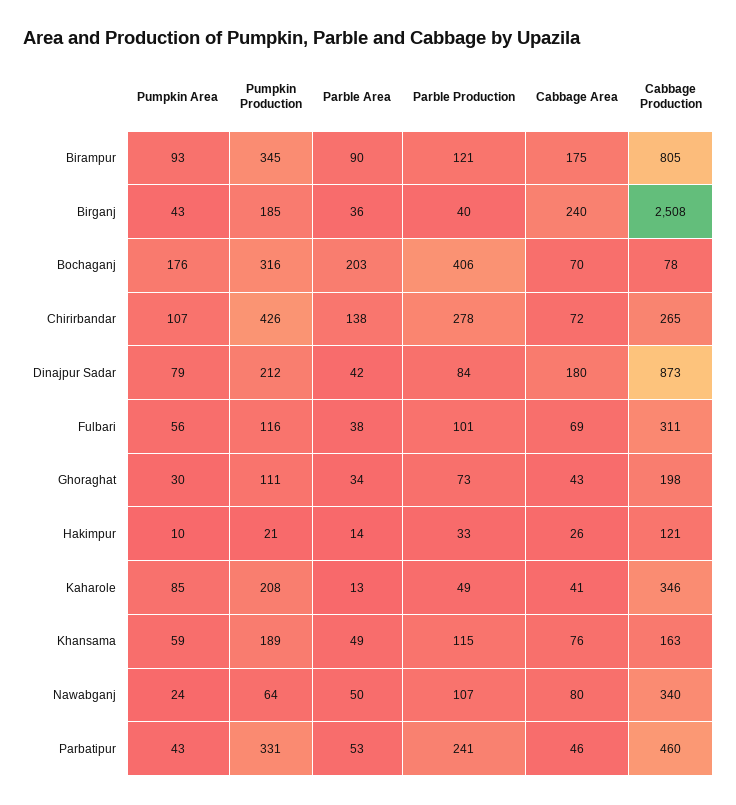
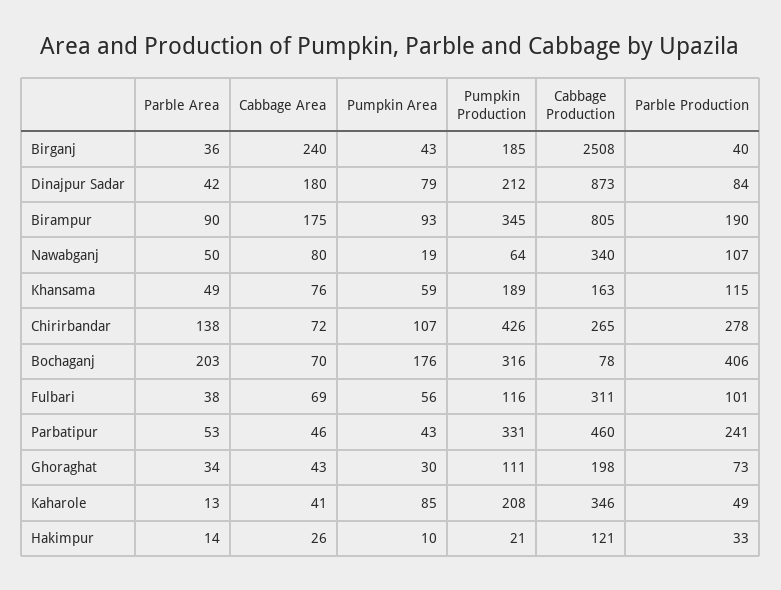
Parble Production, Birampur: 121 -> 190
Pumpkin Area, Nawabganj: 24 -> 19

